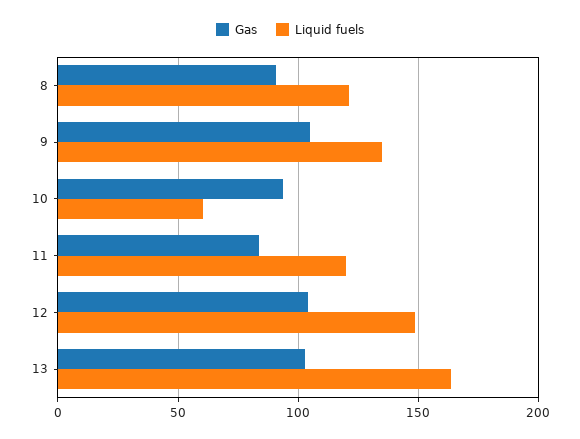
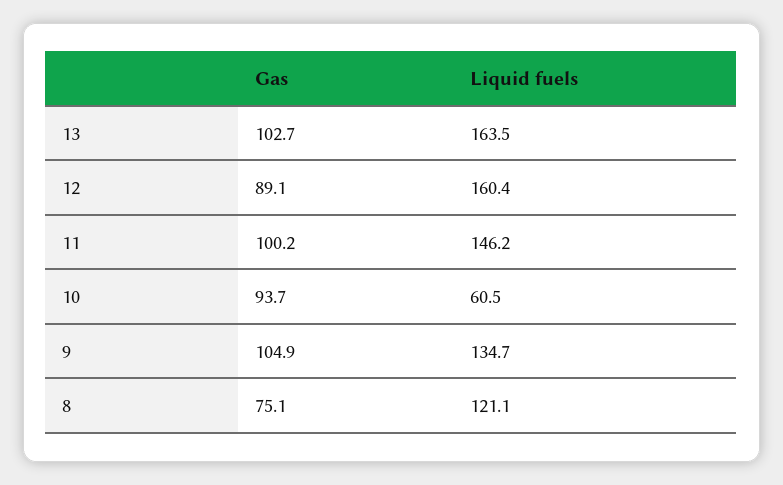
Gas, 8: 90 -> 75.1
Gas, 11: 85 -> 100.2
Liquid fuels, 11: 120 -> 146.2
Gas, 12: 105 -> 89.1
Liquid fuels, 12: 150 -> 160.4

